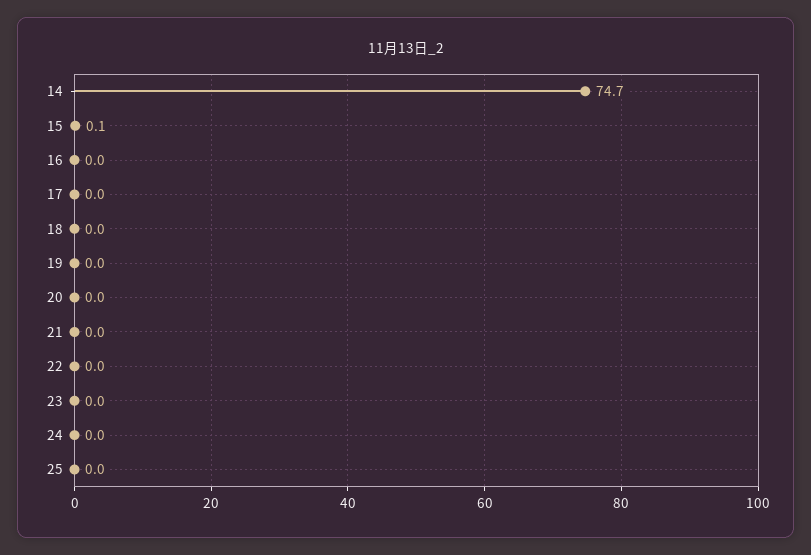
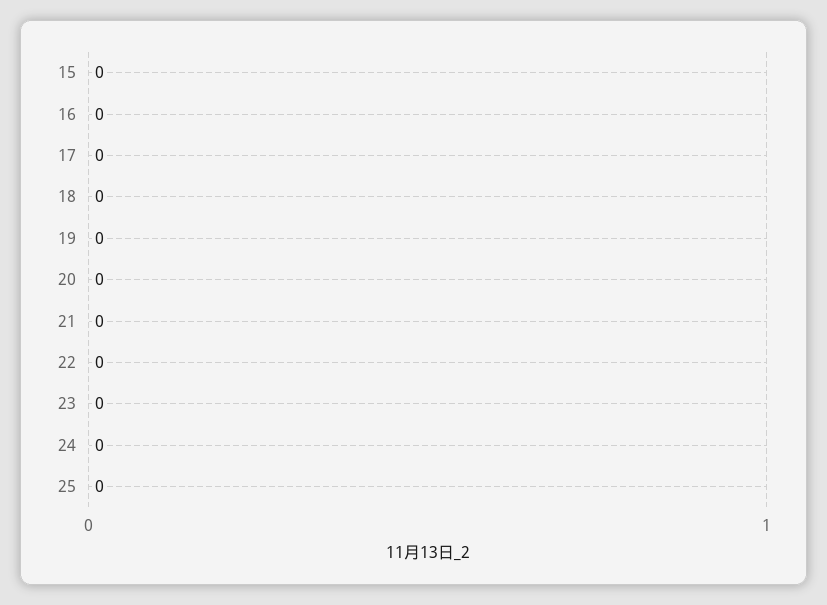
14: 74.7 -> none
15: 0.1 -> 0

